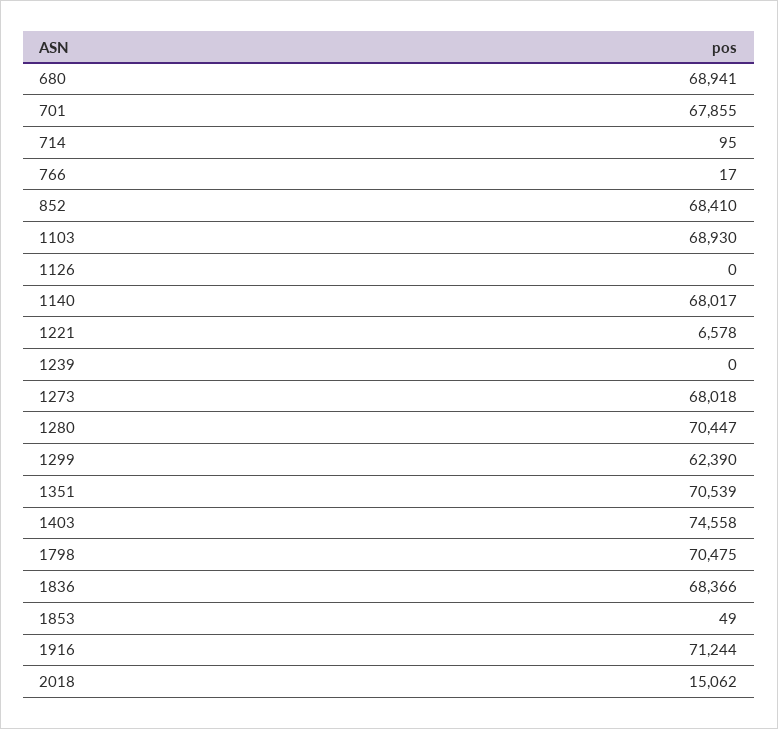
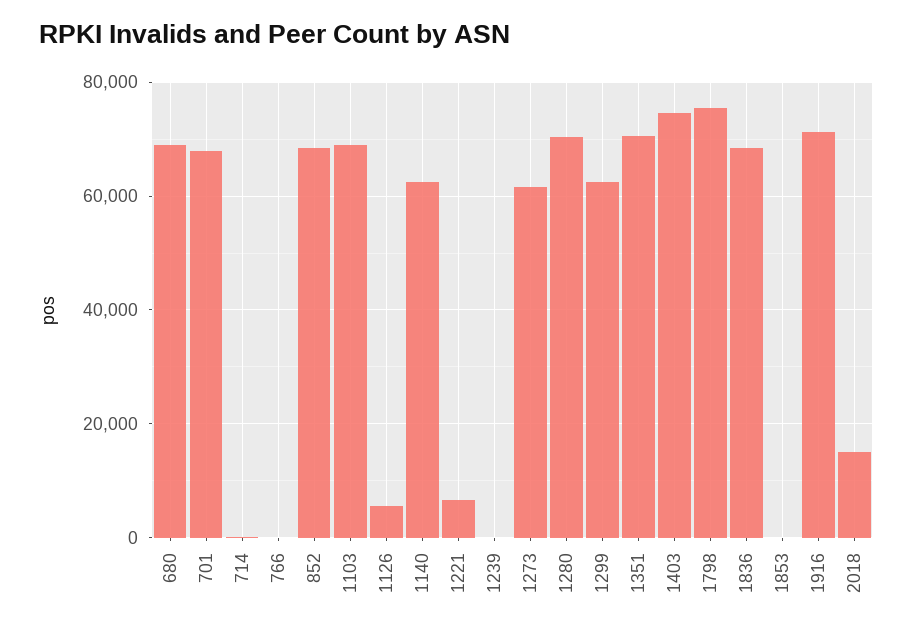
1126: 0 -> 6000
1140: 68017 -> 62000
1273: 68018 -> 62000
1798: 70475 -> 76000

